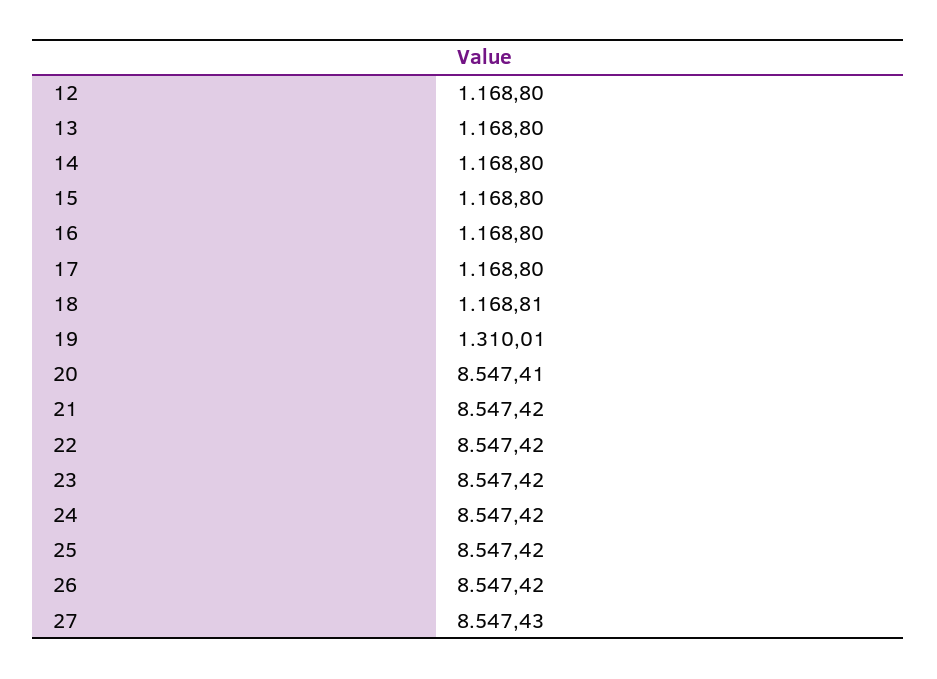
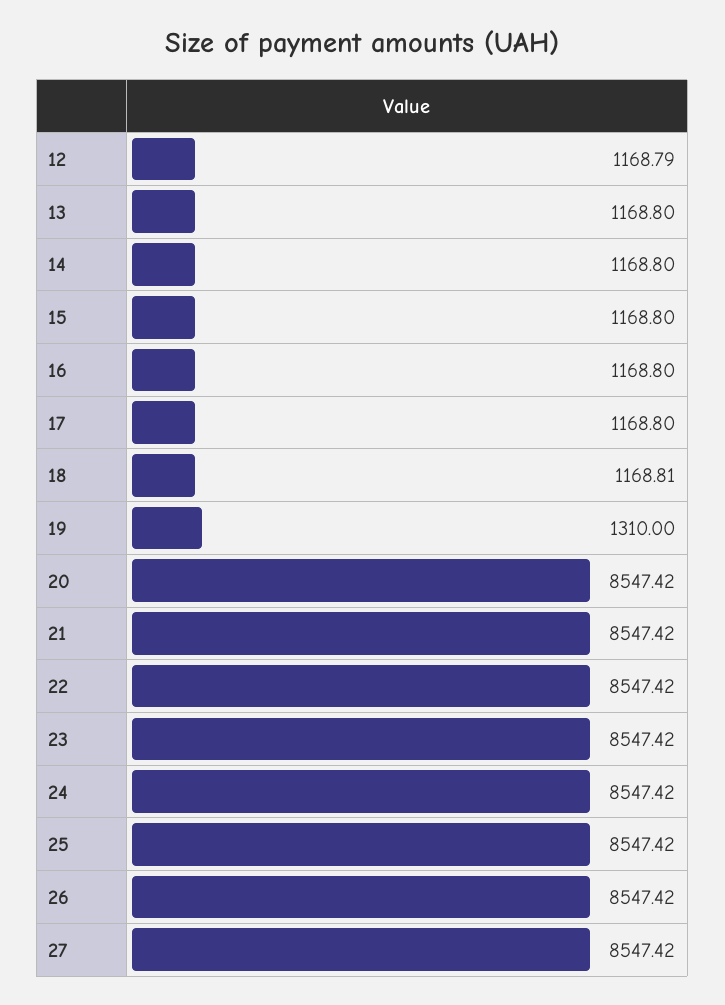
12: 1168.8 -> 1168.79
19: 1310.01 -> 1310
20: 8547.41 -> 8547.42
27: 8547.43 -> 8547.42

